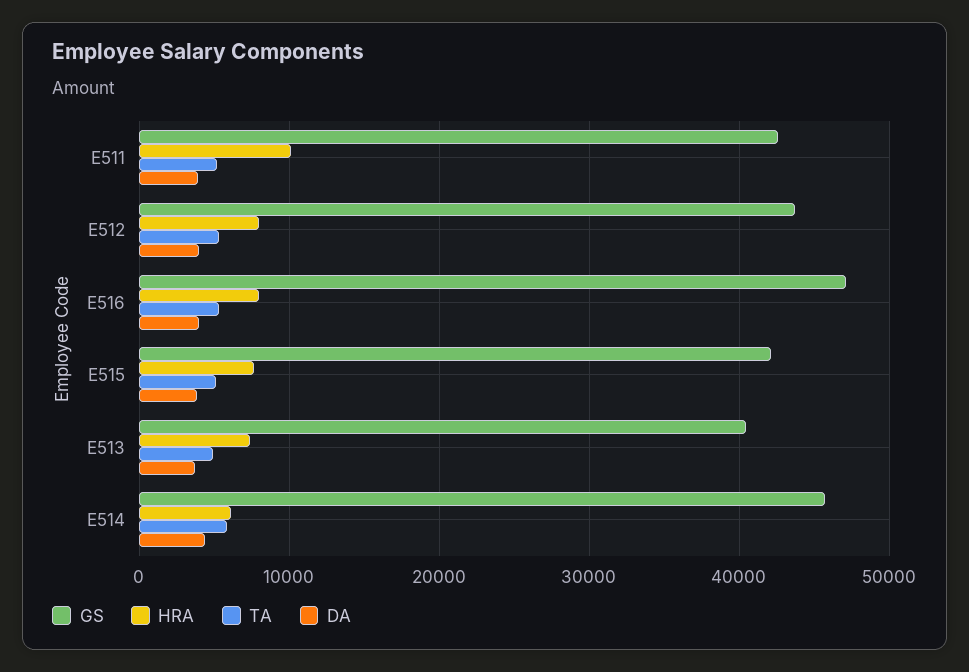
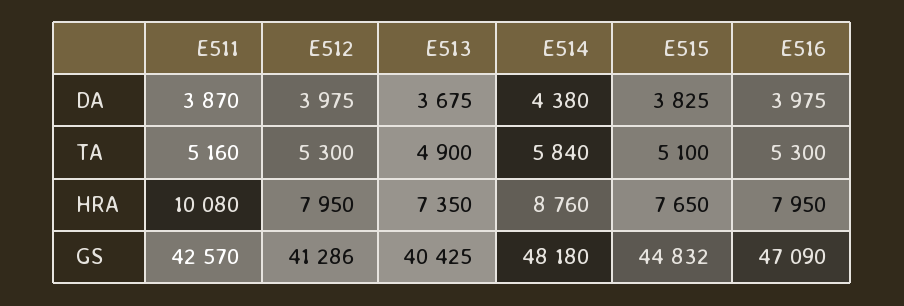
GS, E512: 44000 -> 41286
GS, E515: 42000 -> 44832
GS, E514: 46000 -> 48180
HRA, E514: 6000 -> 8760

